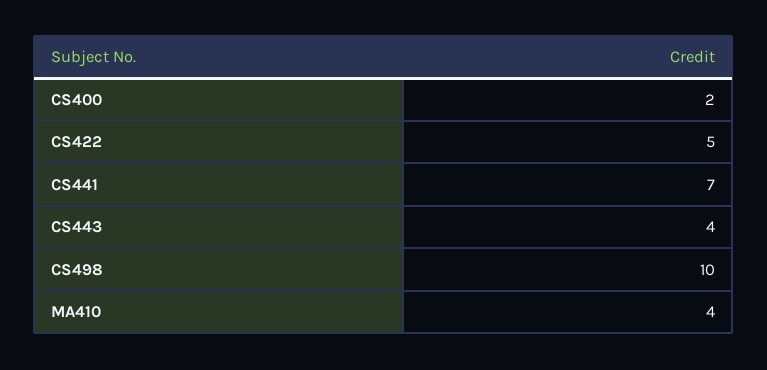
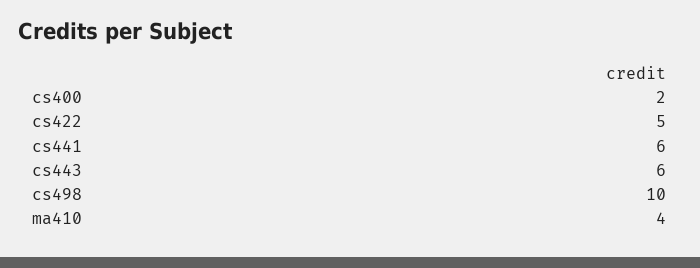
CS441: 7 -> 6
CS443: 4 -> 6

